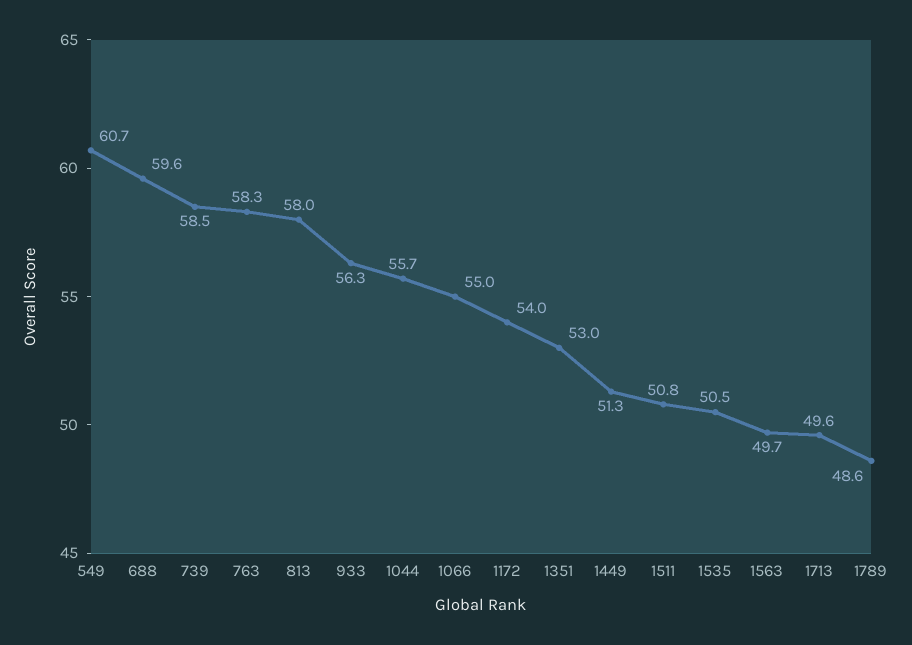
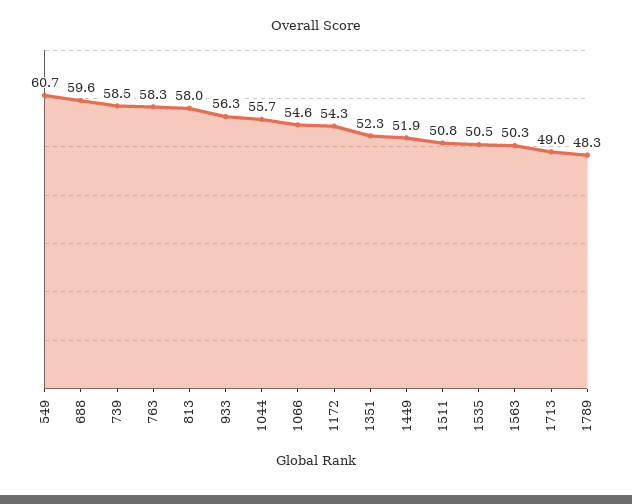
1066: 55 -> 54.6
1172: 54 -> 54.3
1351: 53 -> 52.3
1449: 51.3 -> 51.9
1563: 49.7 -> 50.3
1713: 49.6 -> 49
1789: 48.6 -> 48.3

